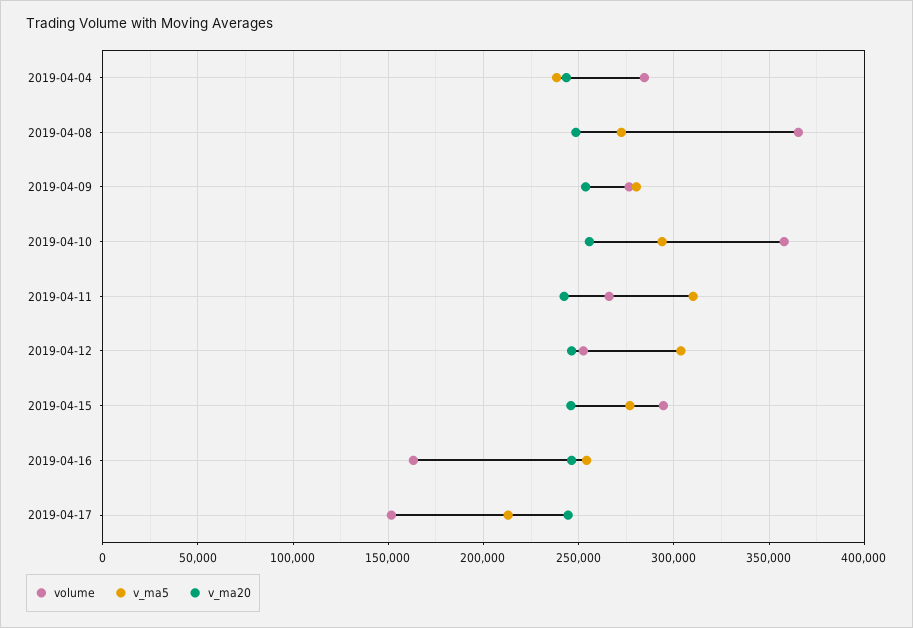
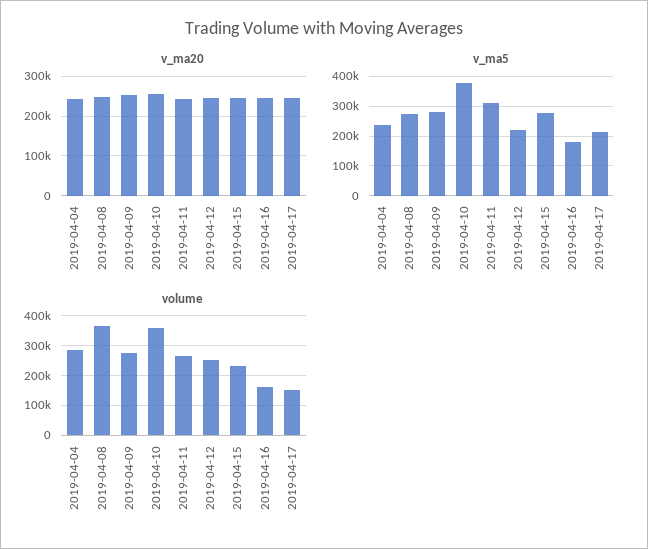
v_ma5, 2019-04-10: 295000 -> 375000
v_ma5, 2019-04-12: 305000 -> 225000
volume, 2019-04-15: 295000 -> 225000
v_ma5, 2019-04-16: 255000 -> 175000

